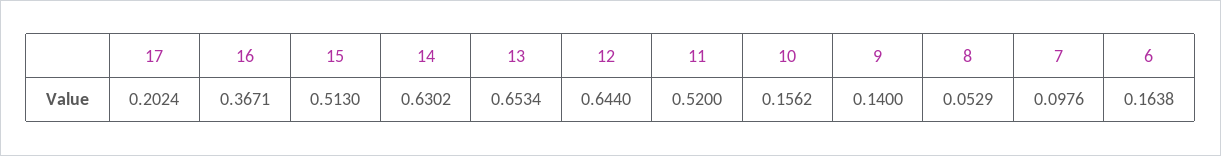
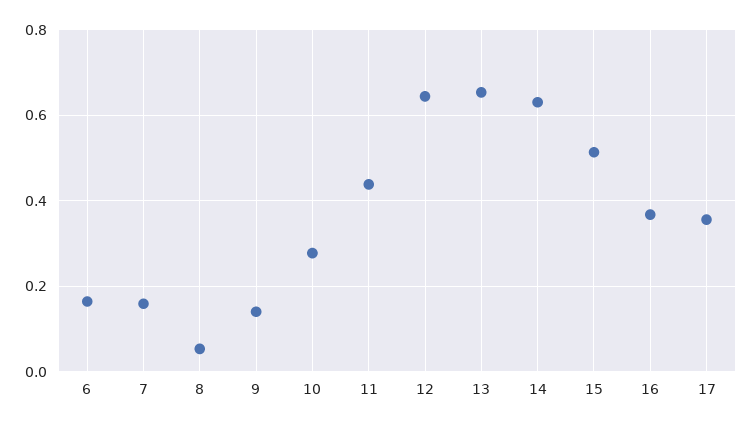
17: 0.2024 -> 0.36
11: 0.52 -> 0.44
10: 0.1562 -> 0.28
7: 0.0976 -> 0.16

